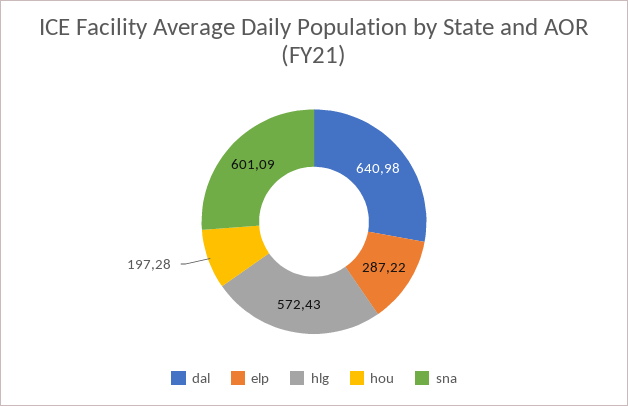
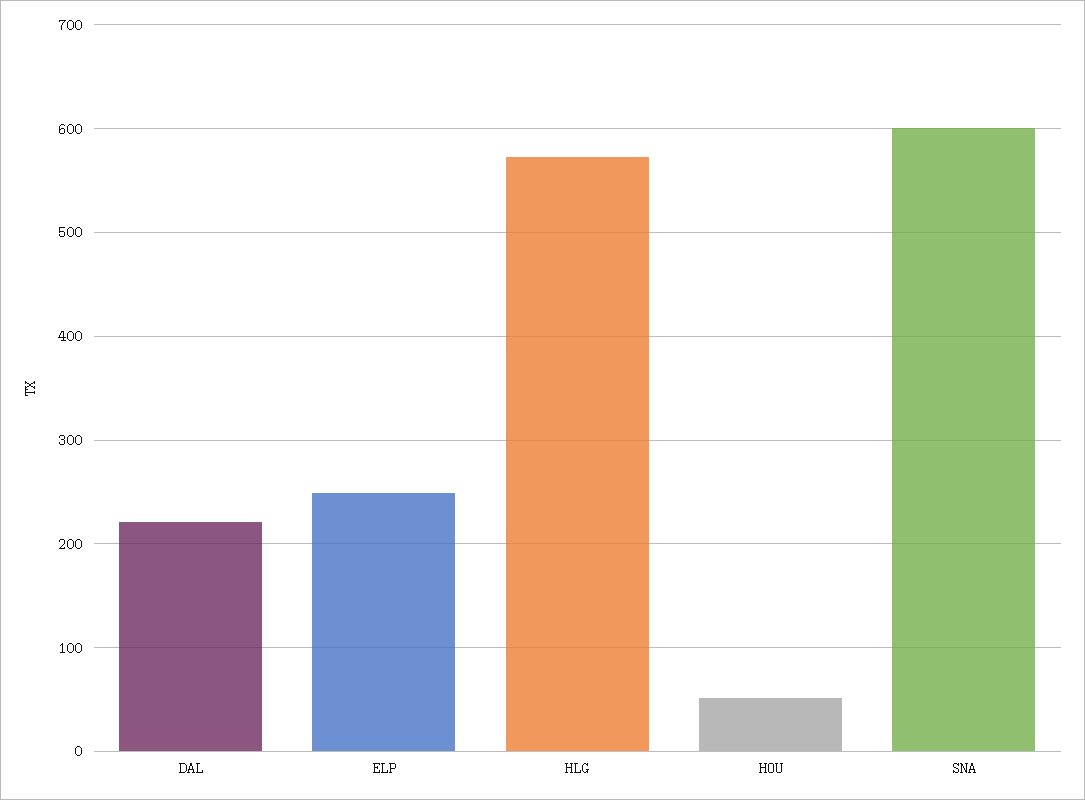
dal: 640.98 -> 220
elp: 287.22 -> 250
hou: 197.28 -> 50

